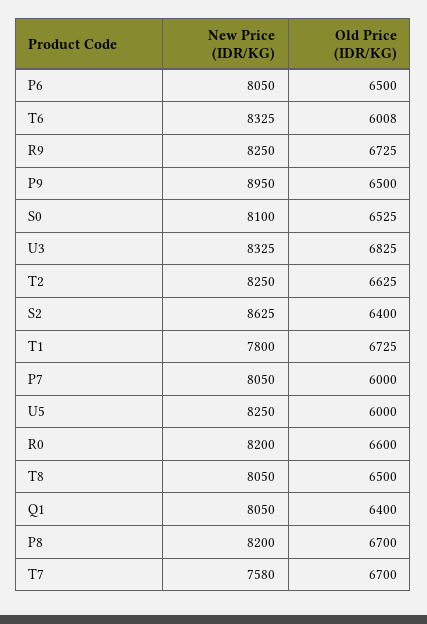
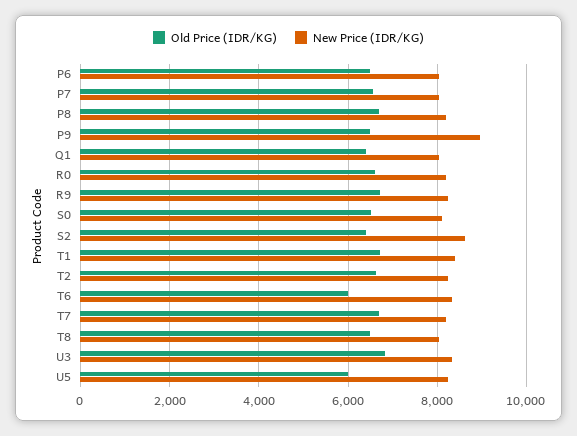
New Price (IDR/KG), T1: 7800 -> 8400
Old Price (IDR/KG), P7: 6000 -> 6600
New Price (IDR/KG), T7: 7580 -> 8200

